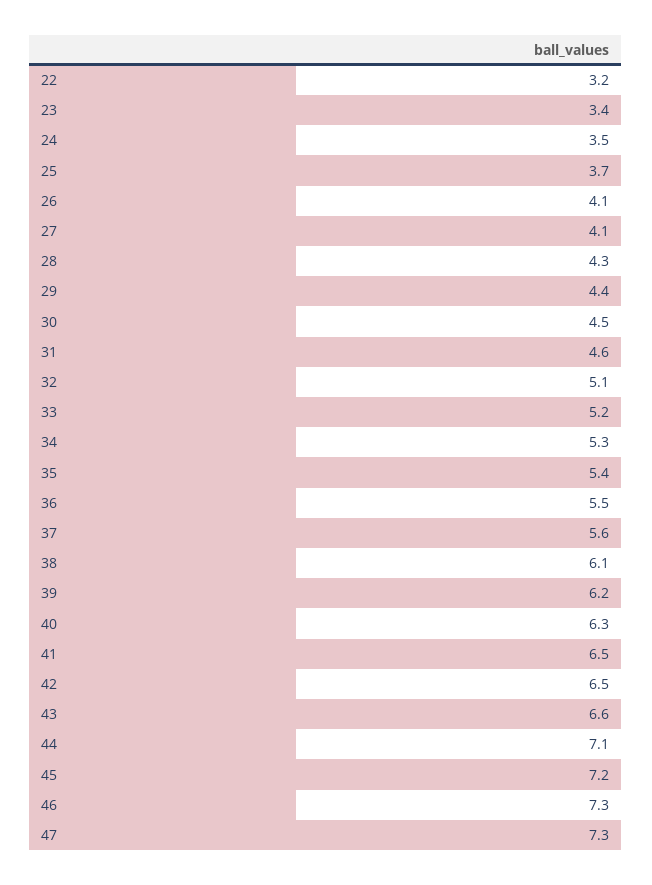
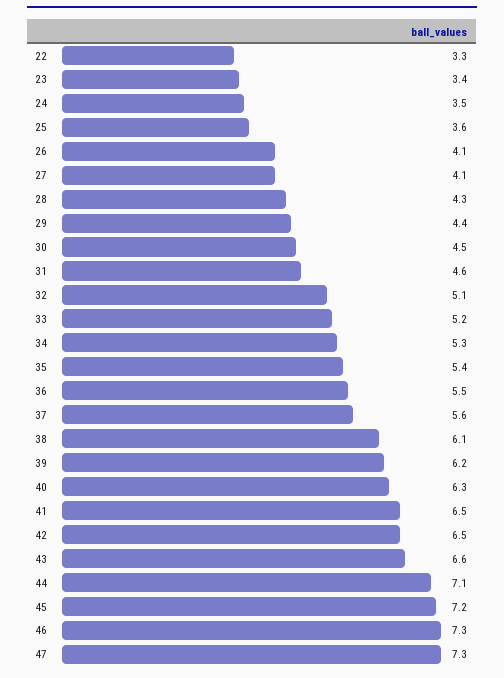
22: 3.2 -> 3.3
25: 3.7 -> 3.6

